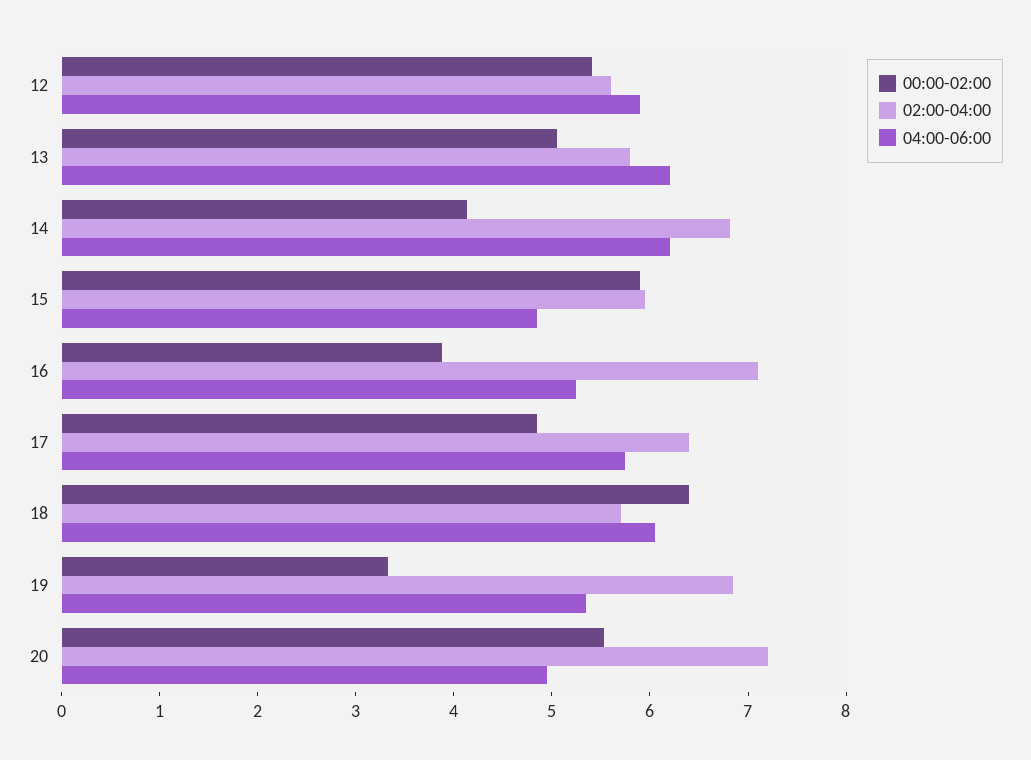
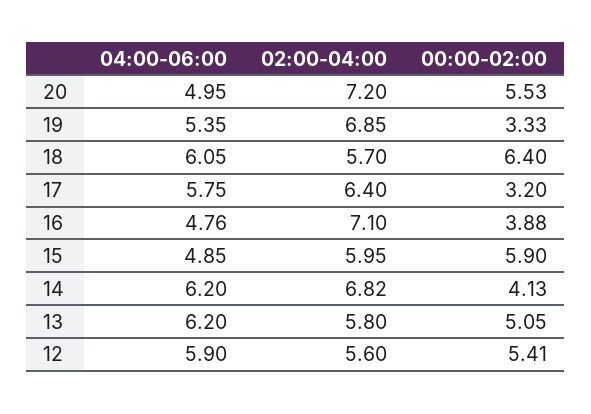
04:00-06:00, 16: 5.2 -> 4.76
00:00-02:00, 17: 4.8 -> 3.2

